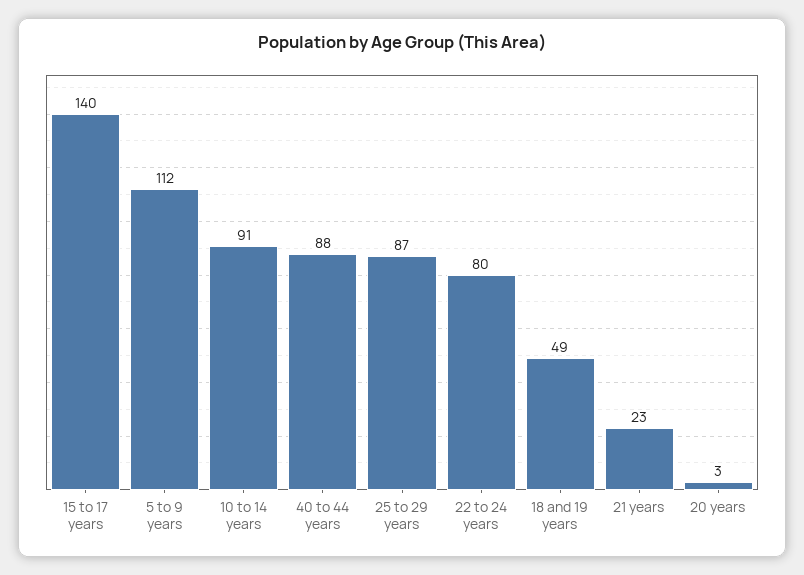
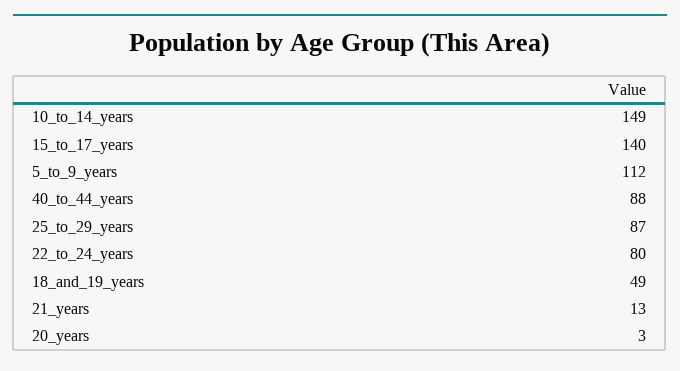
10 to 14 years: 91 -> 149
21 years: 23 -> 13

